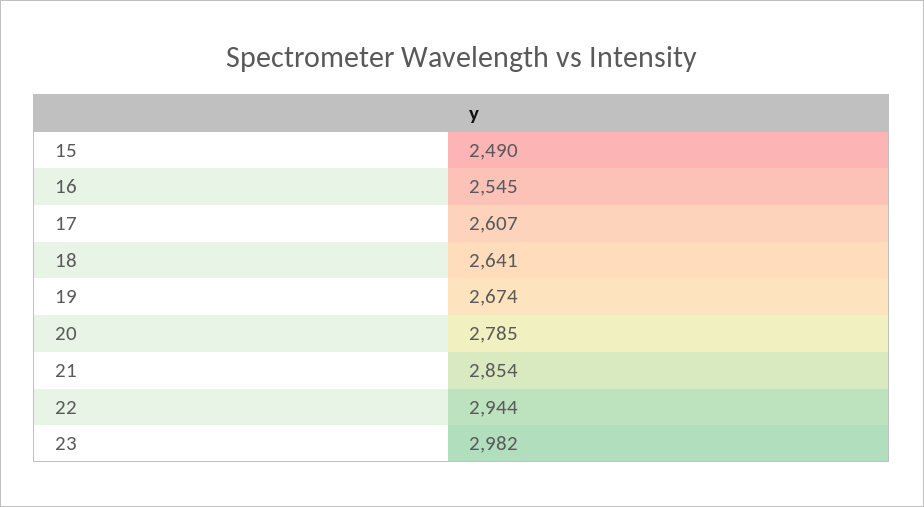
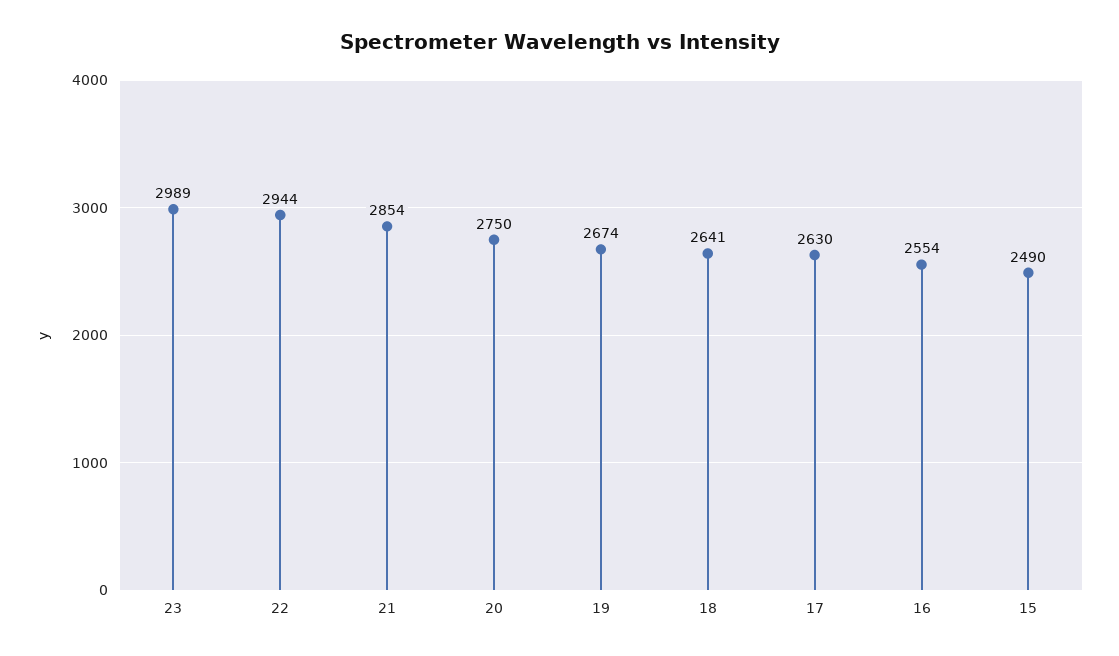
16: 2545 -> 2554
17: 2607 -> 2630
20: 2785 -> 2750
23: 2982 -> 2989

